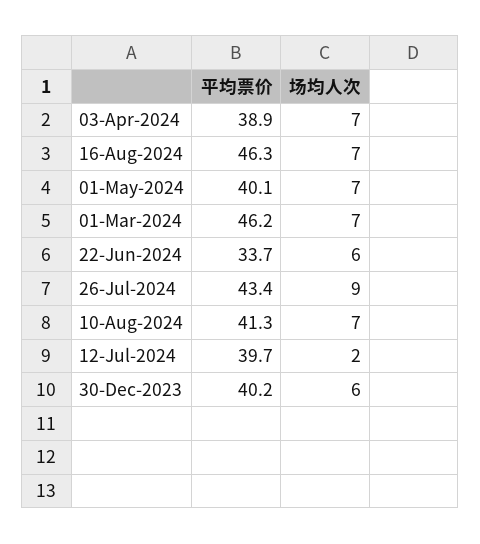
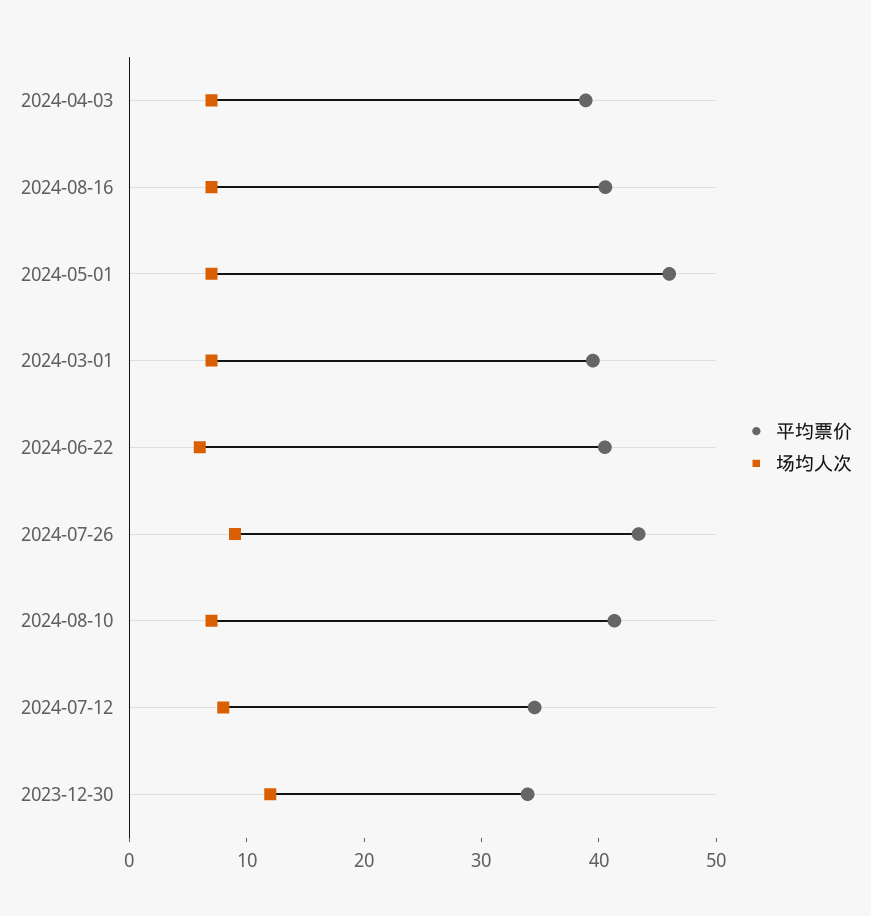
平均票价, 16-Aug-2024: 46.3 -> 40
平均票价, 01-May-2024: 40.1 -> 46
平均票价, 01-Mar-2024: 46.2 -> 40
平均票价, 22-Jun-2024: 33.7 -> 40
平均票价, 12-Jul-2024: 39.7 -> 34
场均人次, 12-Jul-2024: 2 -> 8
平均票价, 30-Dec-2023: 40.2 -> 34
场均人次, 30-Dec-2023: 6 -> 12

